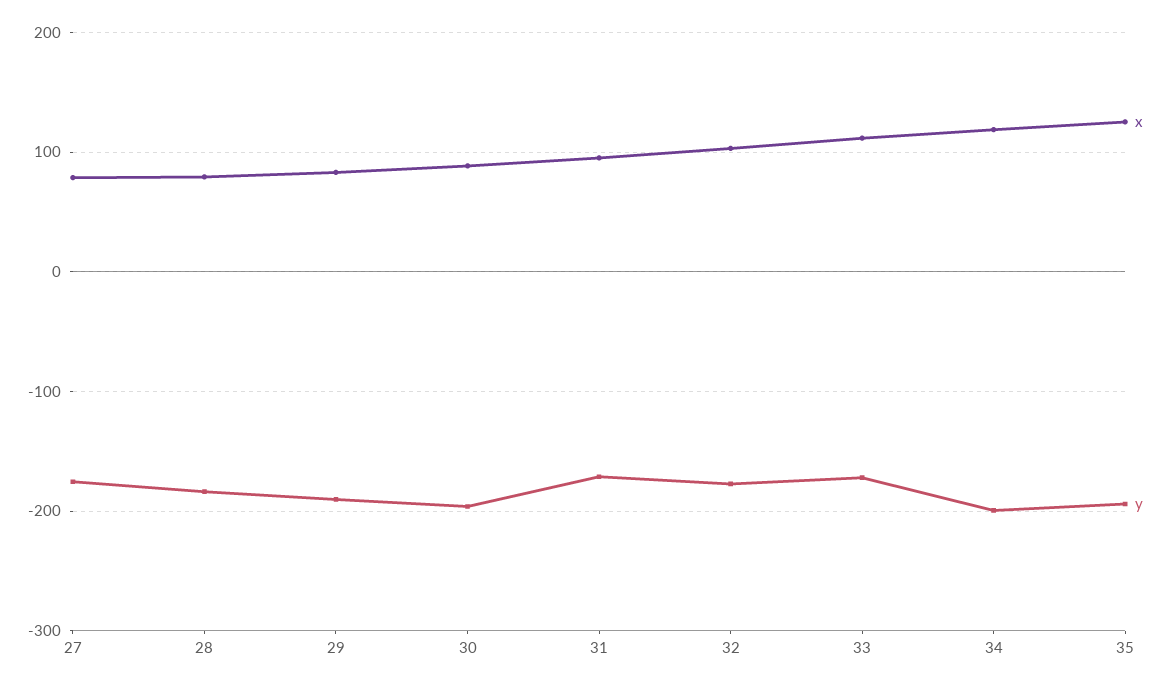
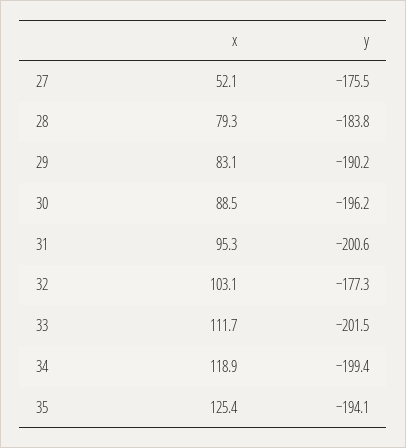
x, 27: 80 -> 52.1
y, 31: -170 -> -200.6
y, 33: -170 -> -201.5

